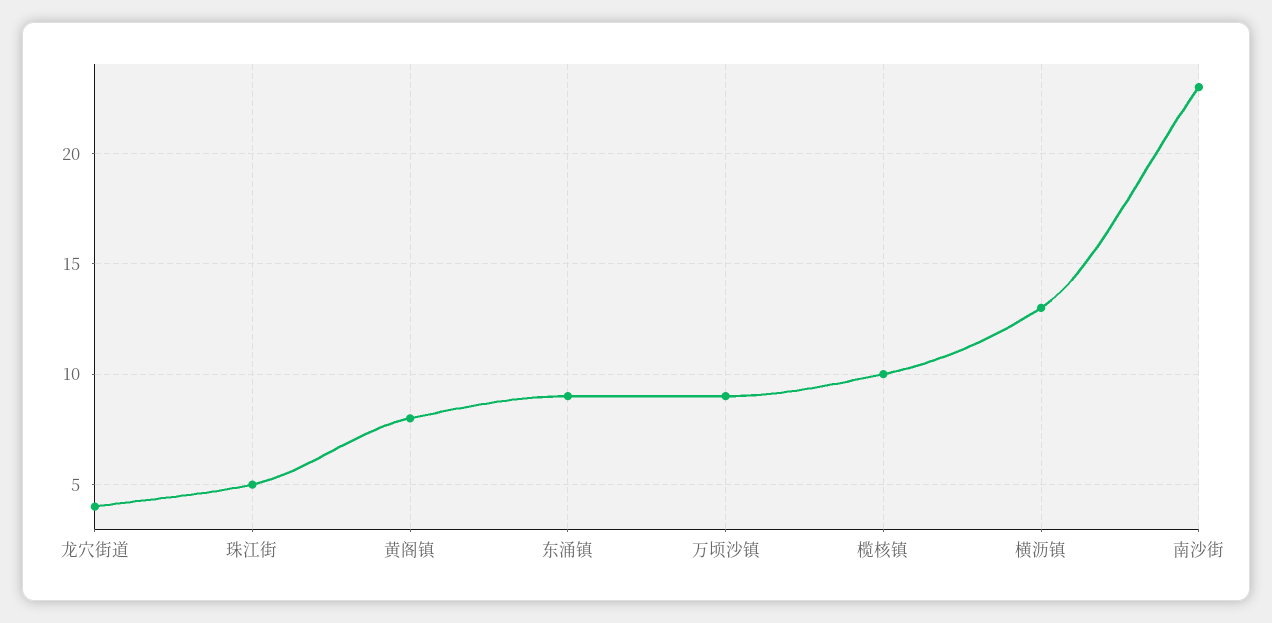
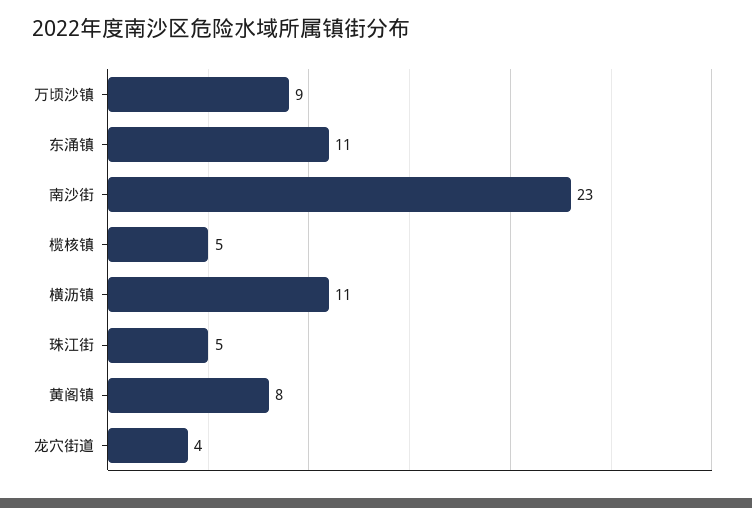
东涌镇: 9 -> 11
榄核镇: 10 -> 5
横沥镇: 13 -> 11

